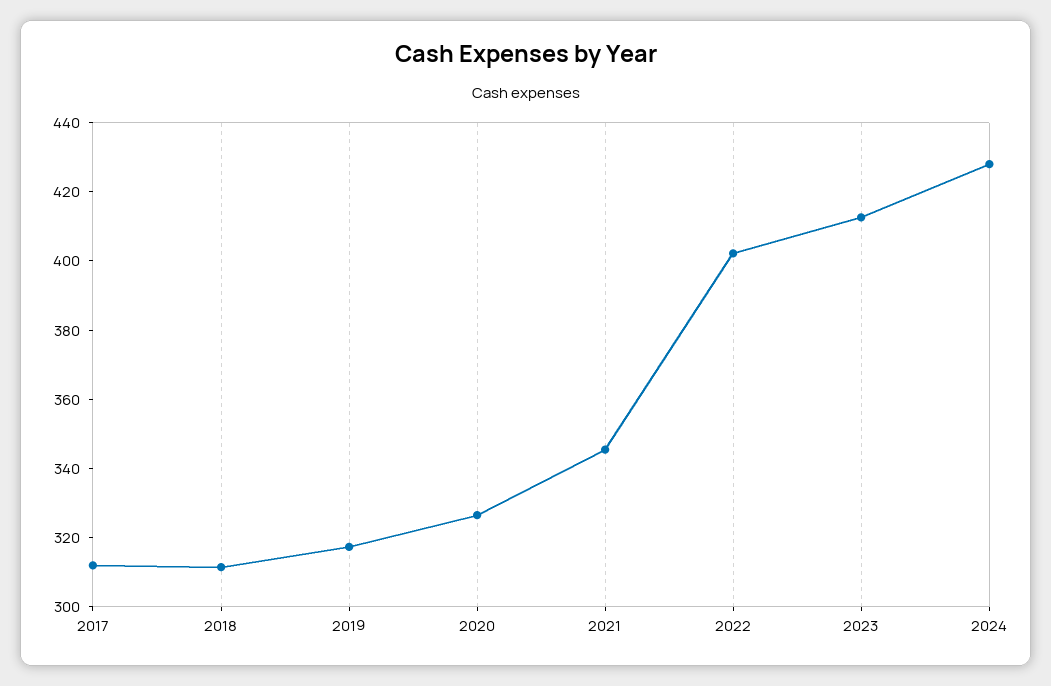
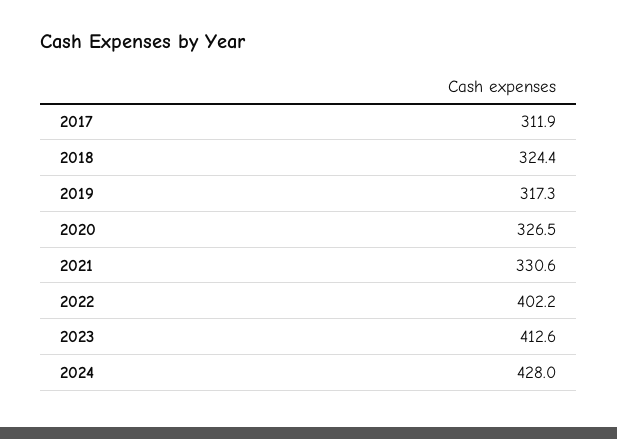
2018: 310 -> 324.4
2021: 345 -> 330.6

